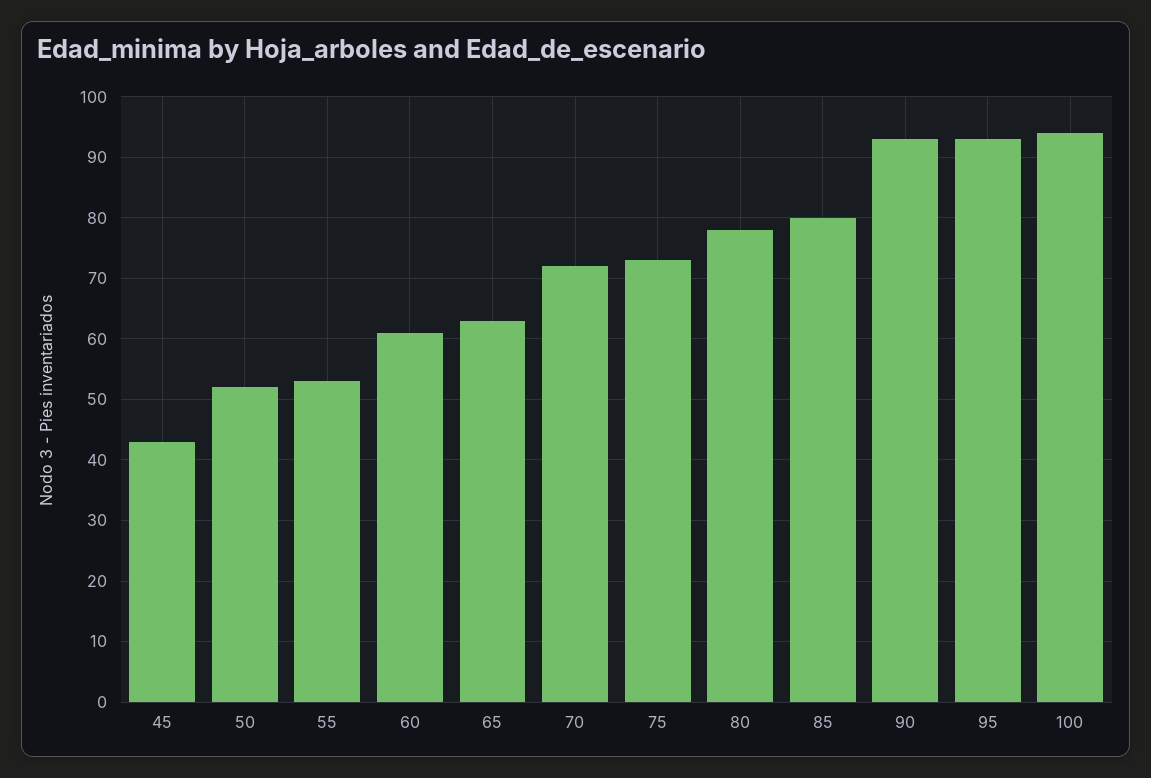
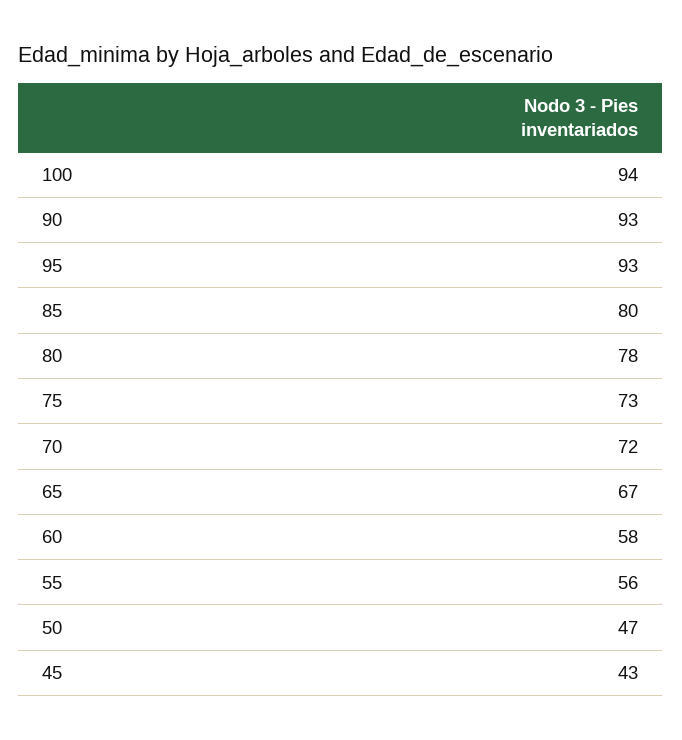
50: 52 -> 47
55: 53 -> 56
60: 61 -> 58
65: 63 -> 67

